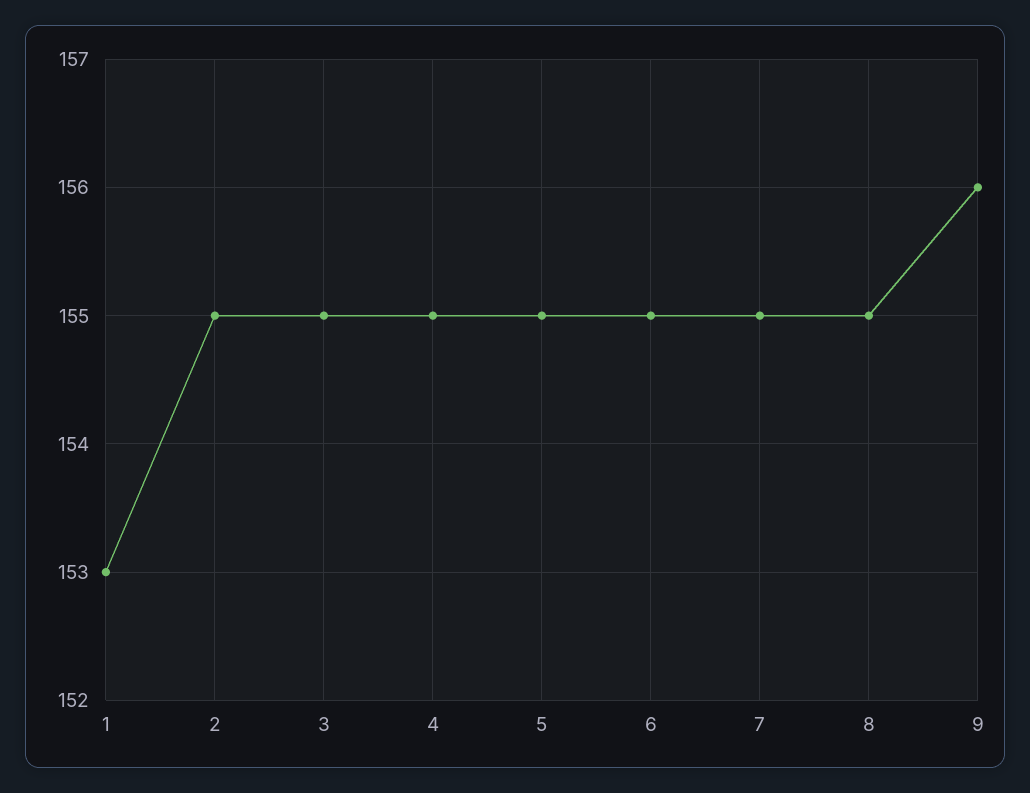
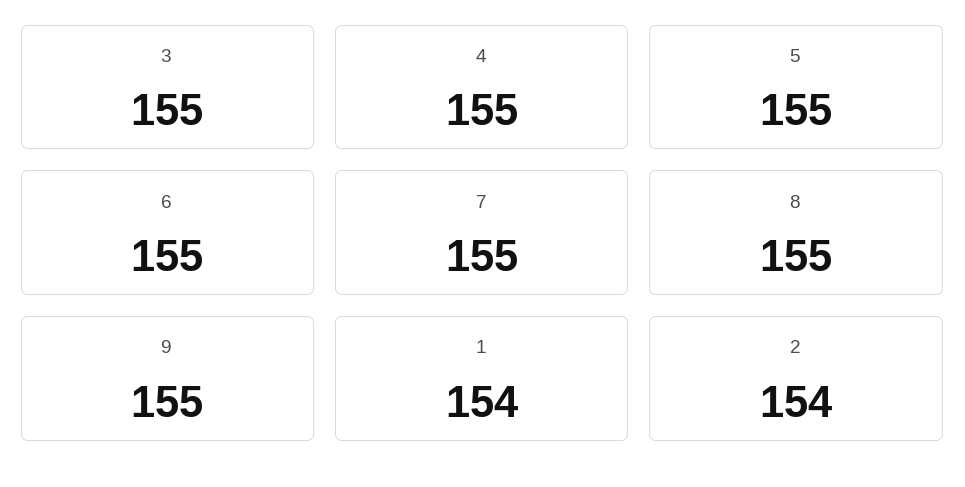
1: 153 -> 154
2: 155 -> 154
9: 156 -> 155

